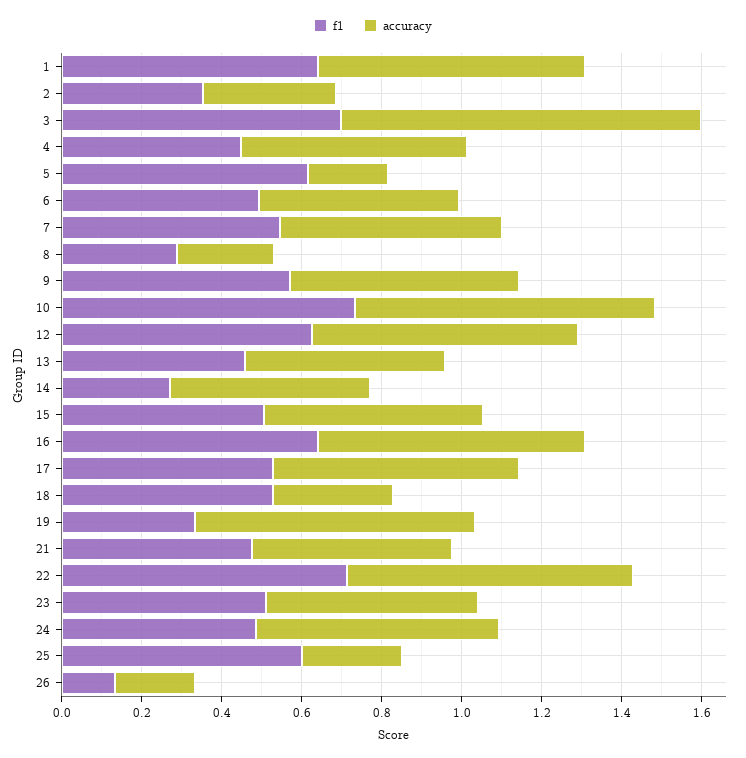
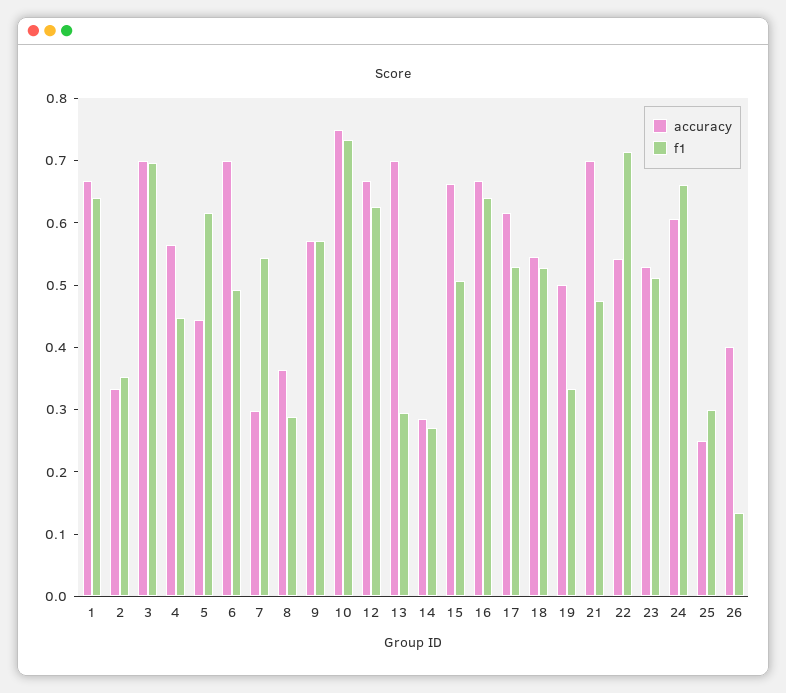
accuracy, 3: 0.9 -> 0.7
accuracy, 5: 0.2 -> 0.44
accuracy, 6: 0.5 -> 0.7
accuracy, 7: 0.55 -> 0.3
accuracy, 8: 0.25 -> 0.36
f1, 13: 0.45 -> 0.3
accuracy, 13: 0.5 -> 0.7
accuracy, 14: 0.5 -> 0.28
accuracy, 15: 0.55 -> 0.66
accuracy, 18: 0.3 -> 0.54
accuracy, 19: 0.7 -> 0.5
accuracy, 21: 0.5 -> 0.7
accuracy, 22: 0.7 -> 0.54
f1, 24: 0.5 -> 0.66
f1, 25: 0.6 -> 0.3
accuracy, 26: 0.2 -> 0.4

